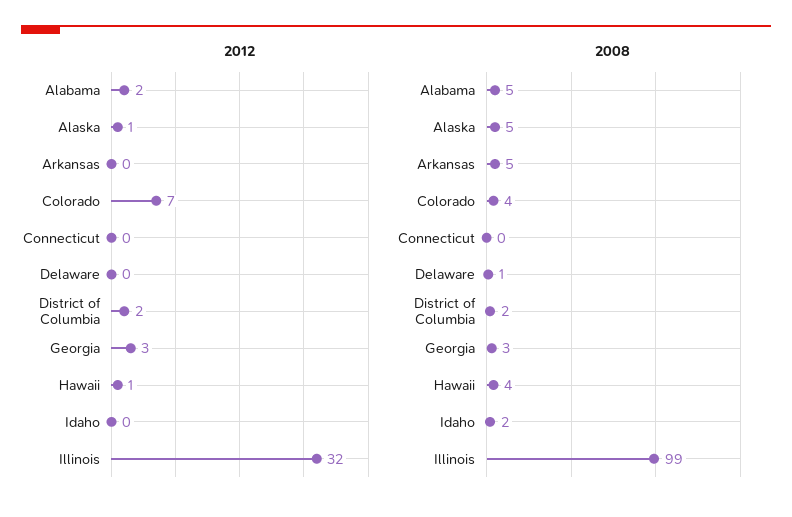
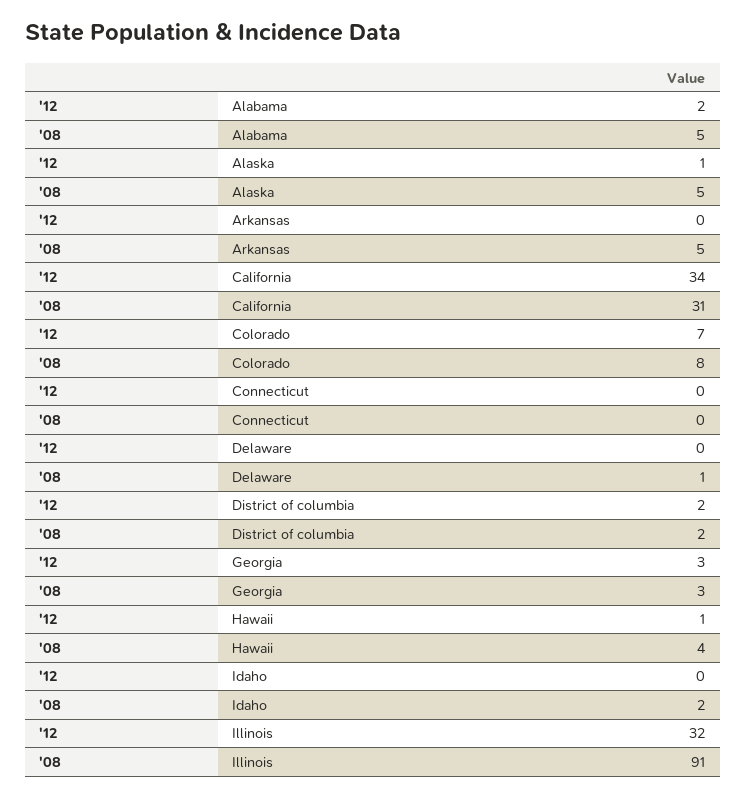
2008, Colorado: 4 -> 8
2008, Illinois: 99 -> 91
2012, California: none -> 34
2008, California: none -> 31

